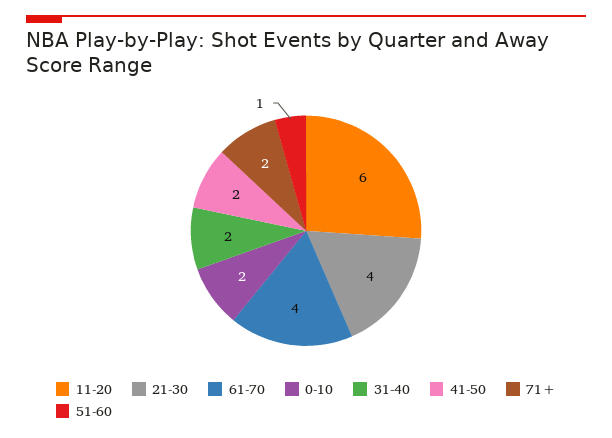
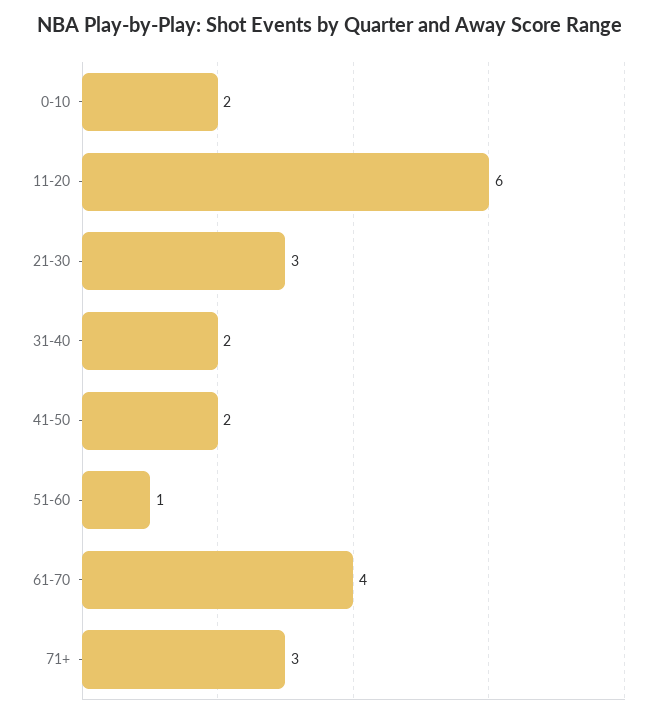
21-30: 4 -> 3
71+: 2 -> 3

